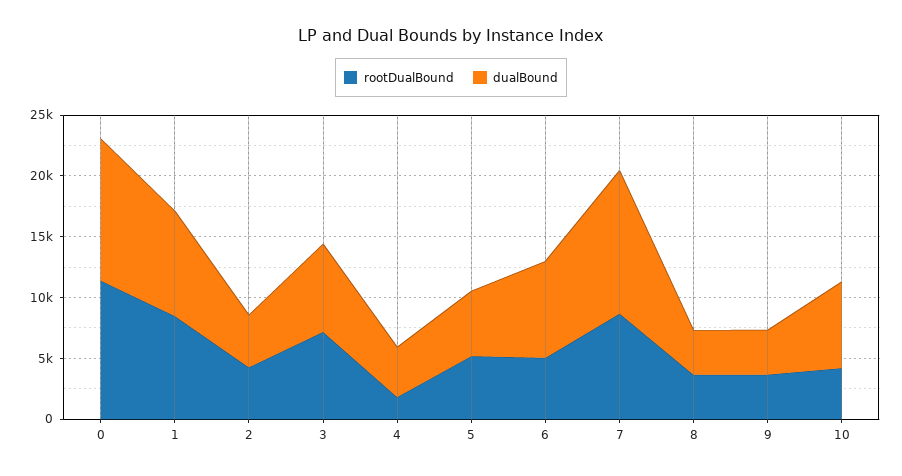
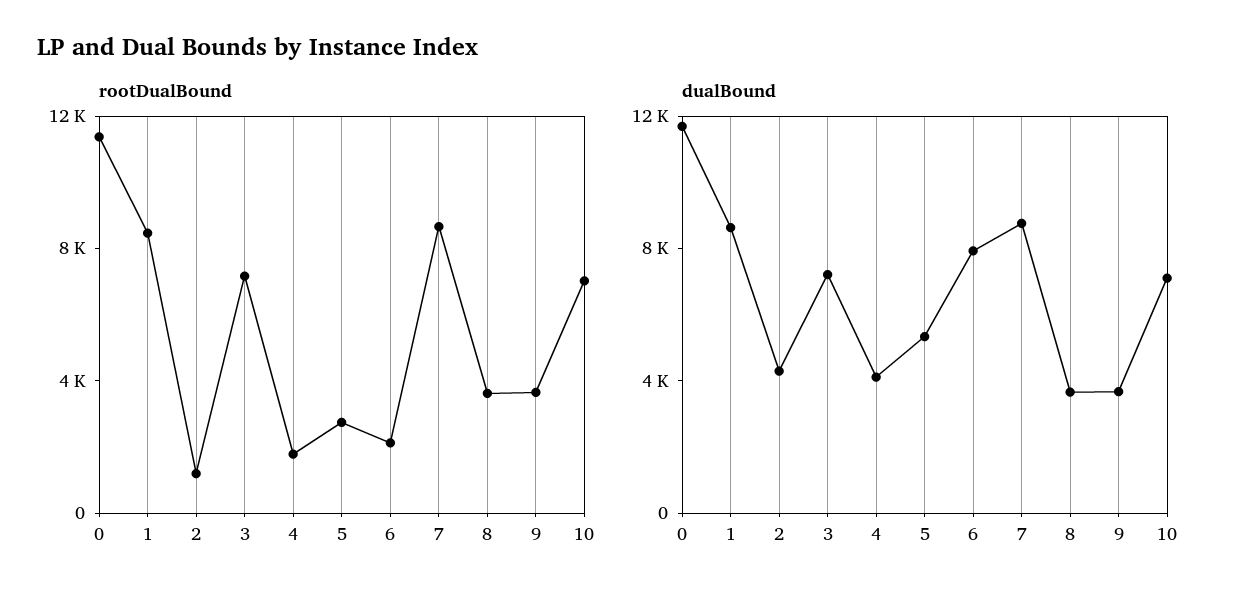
rootDualBound, 2: 4000 -> 1000
rootDualBound, 5: 5000 -> 3000
rootDualBound, 6: 5000 -> 2000
dualBound, 7: 12000 -> 9000
rootDualBound, 10: 4000 -> 7000

